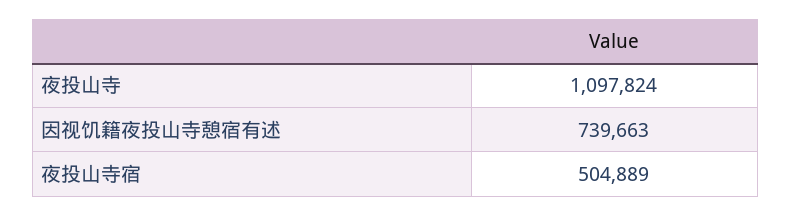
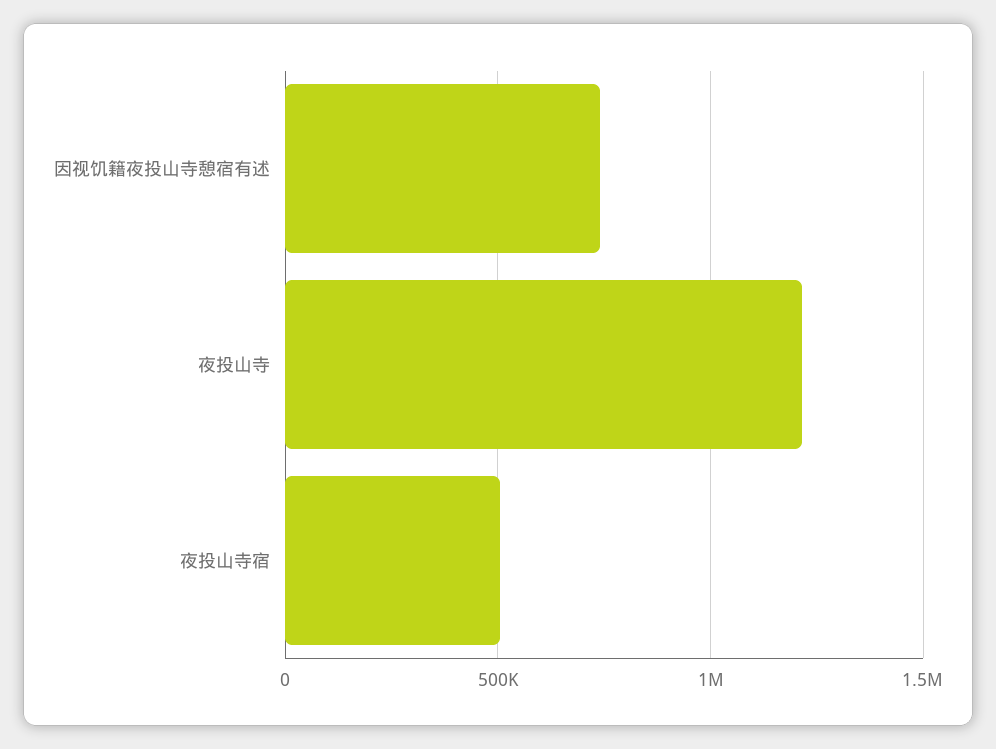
夜投山寺: 1097824 -> 1200000

